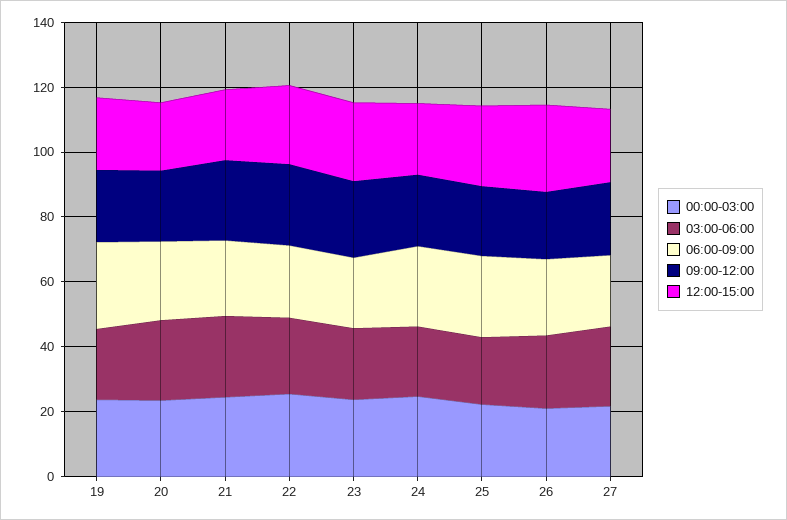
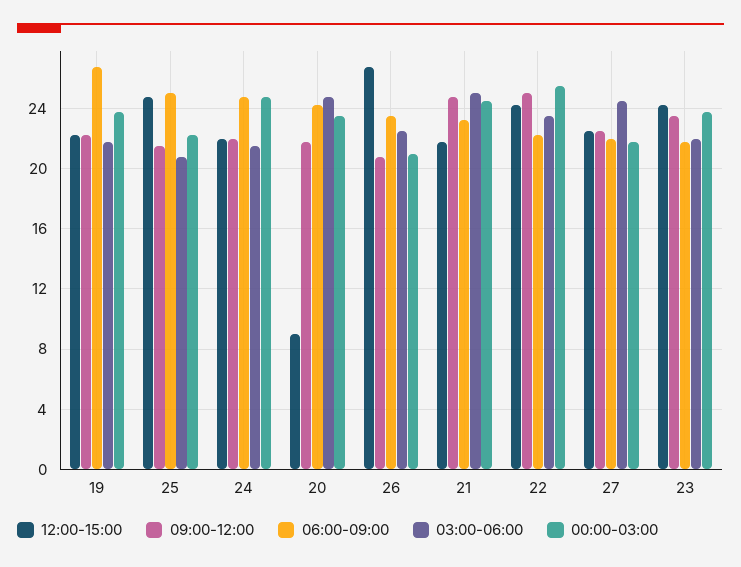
12:00-15:00, 20: 20 -> 9

